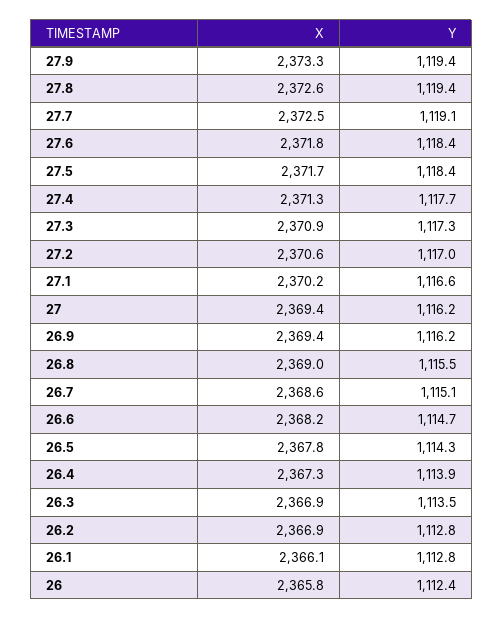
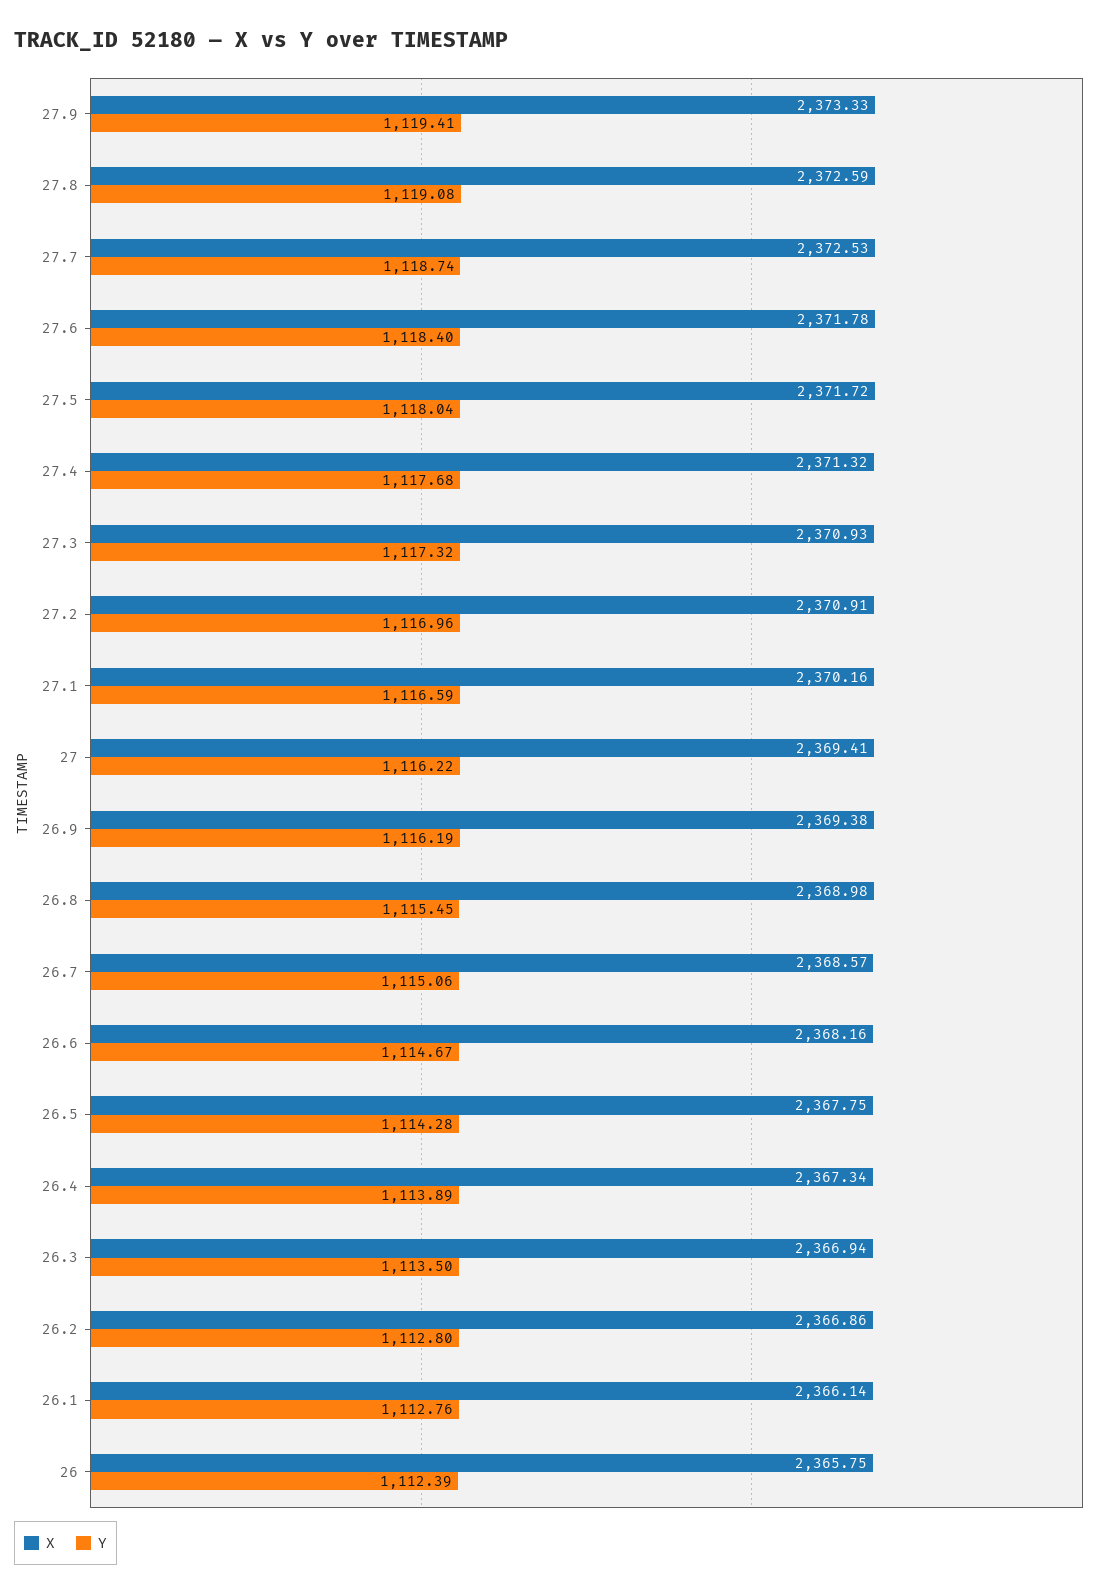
Y, 27.8: 1119.4 -> 1119.08
Y, 27.7: 1119.1 -> 1118.74
Y, 27.5: 1118.4 -> 1118.04
X, 27.2: 2370.6 -> 2370.91

